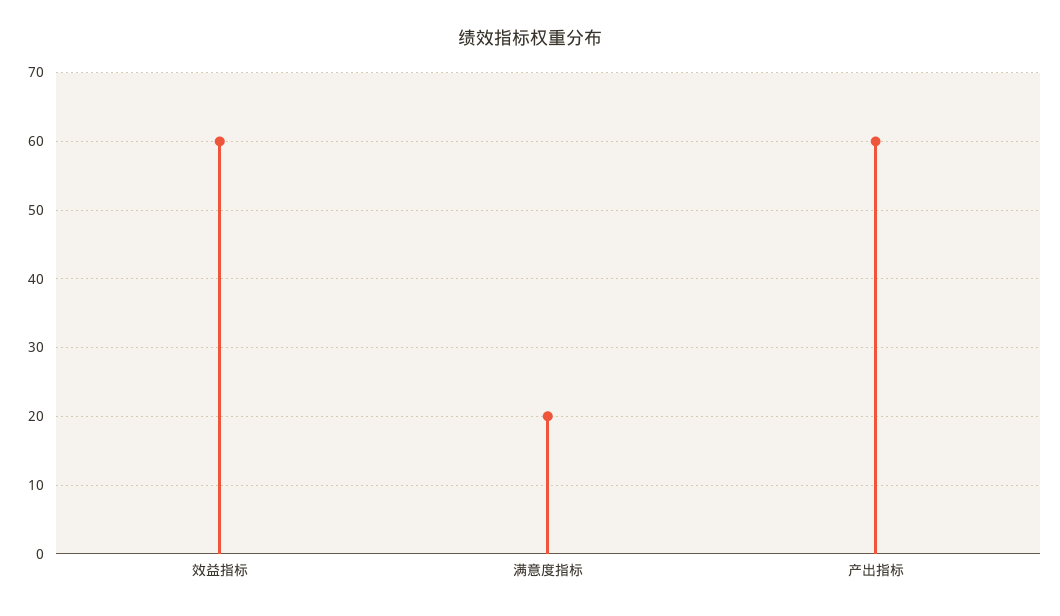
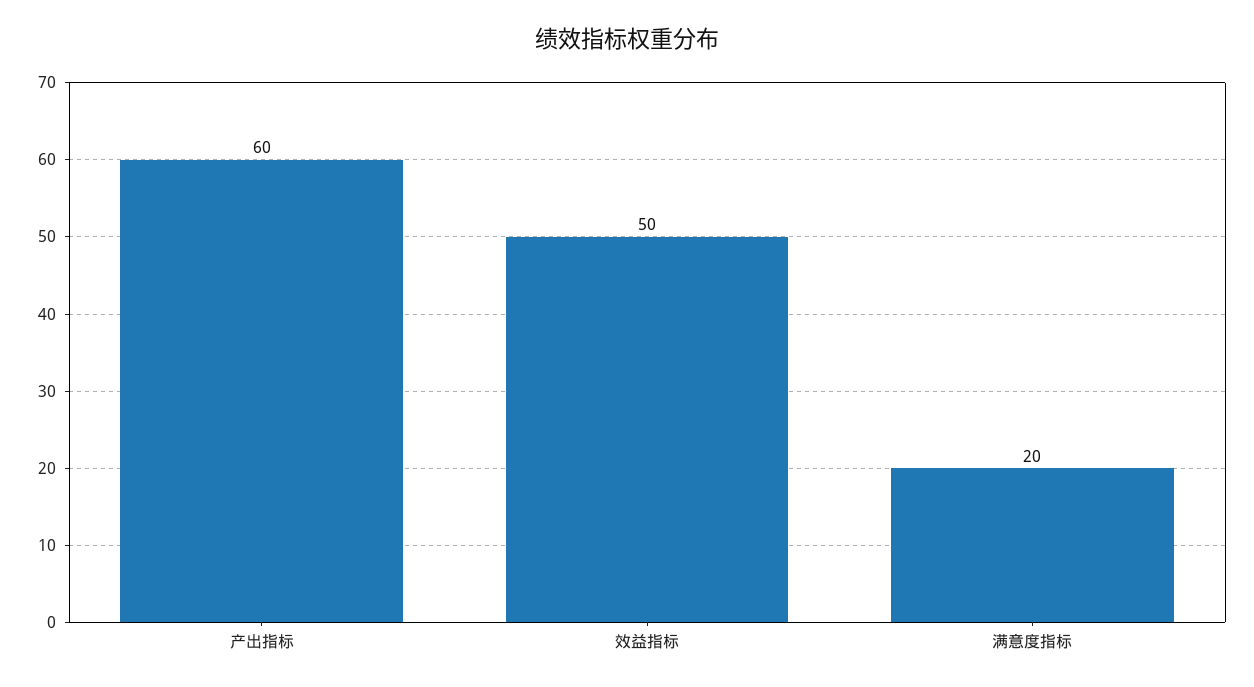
效益指标: 60 -> 50

